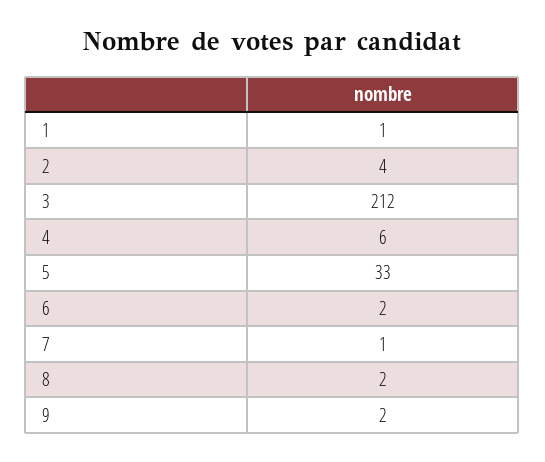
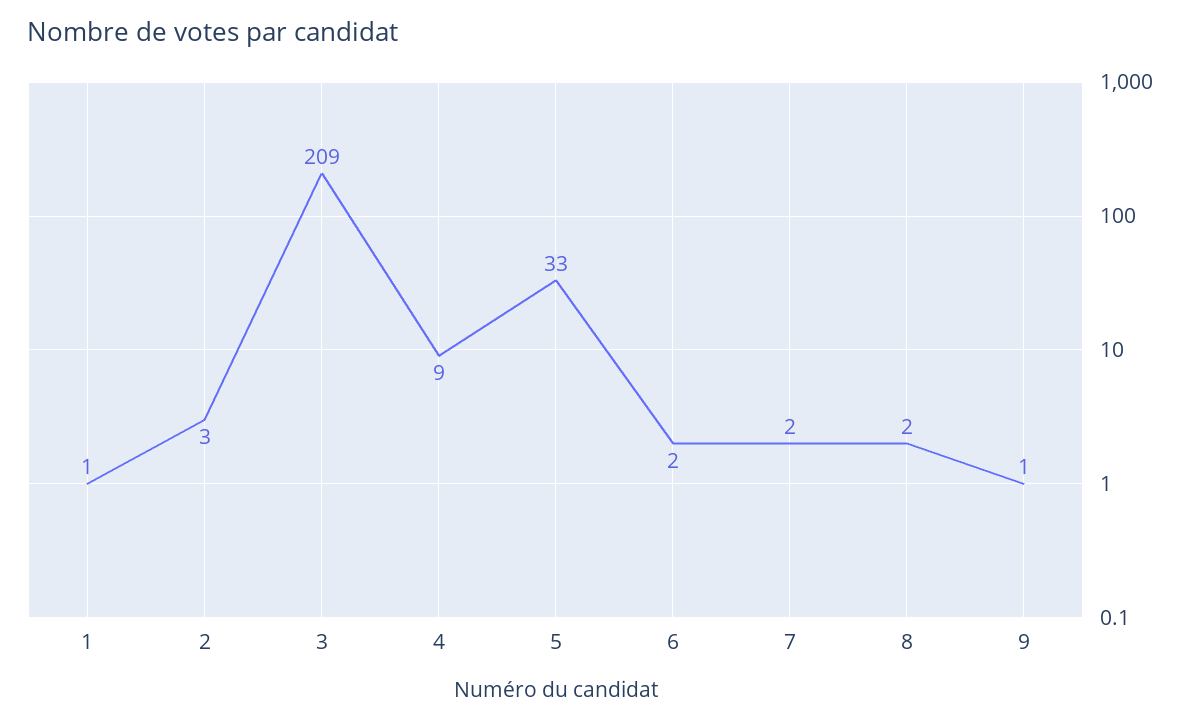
2: 4 -> 3
3: 212 -> 209
4: 6 -> 9
7: 1 -> 2
9: 2 -> 1

